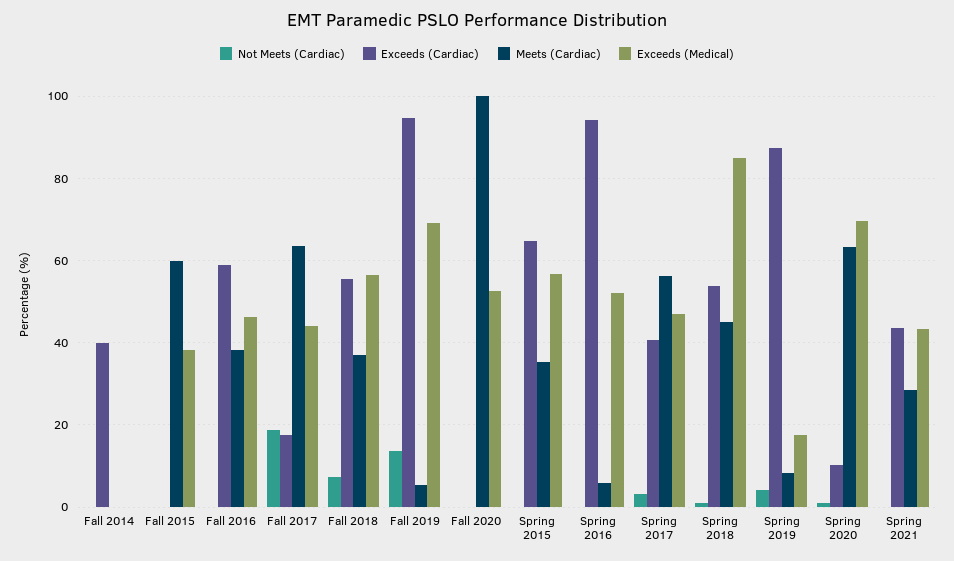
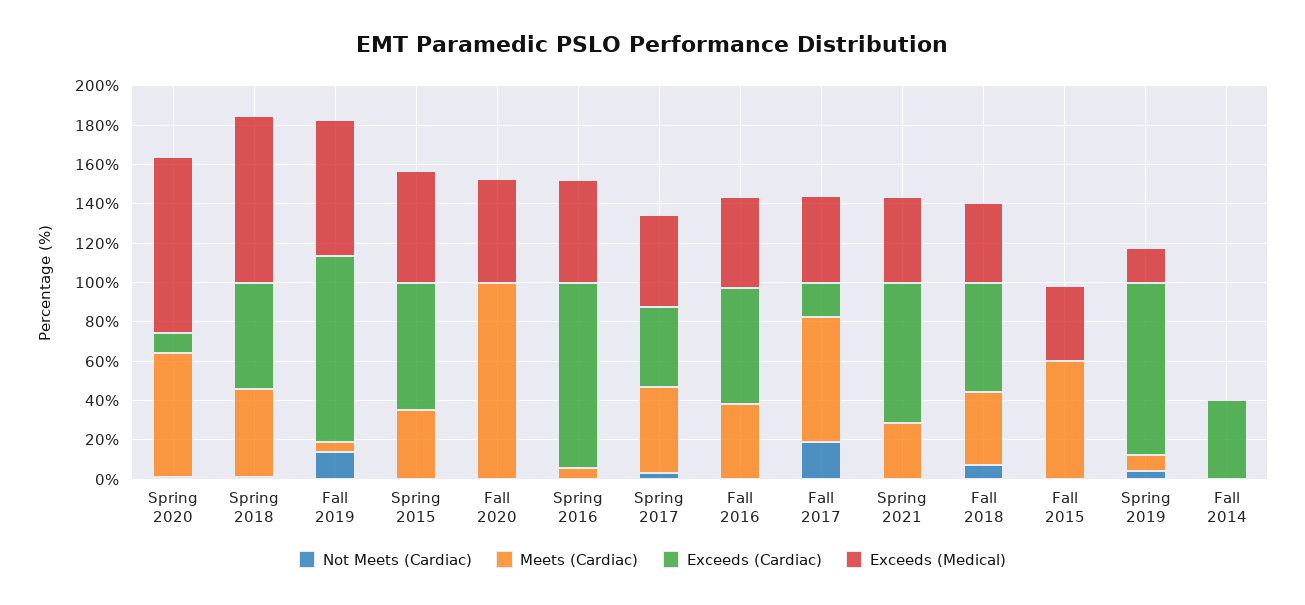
Exceeds (Medical), Fall 2018: 56 -> 40
Meets (Cardiac), Spring 2017: 56 -> 45
Exceeds (Medical), Spring 2020: 70 -> 90
Exceeds (Cardiac), Spring 2021: 44 -> 70

